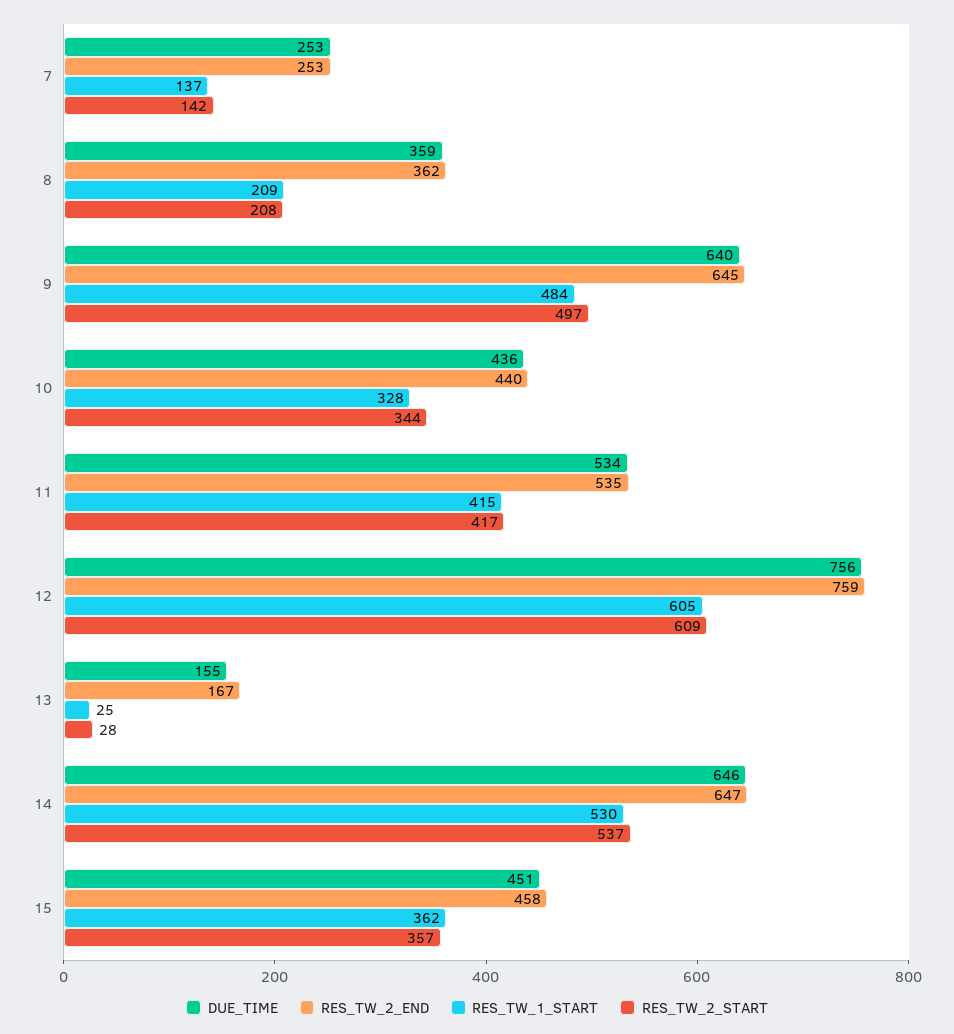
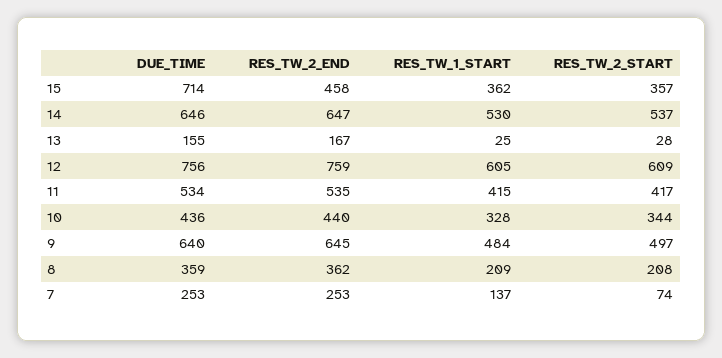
RES_TW_2_START, 7: 142 -> 74
DUE_TIME, 15: 451 -> 714

